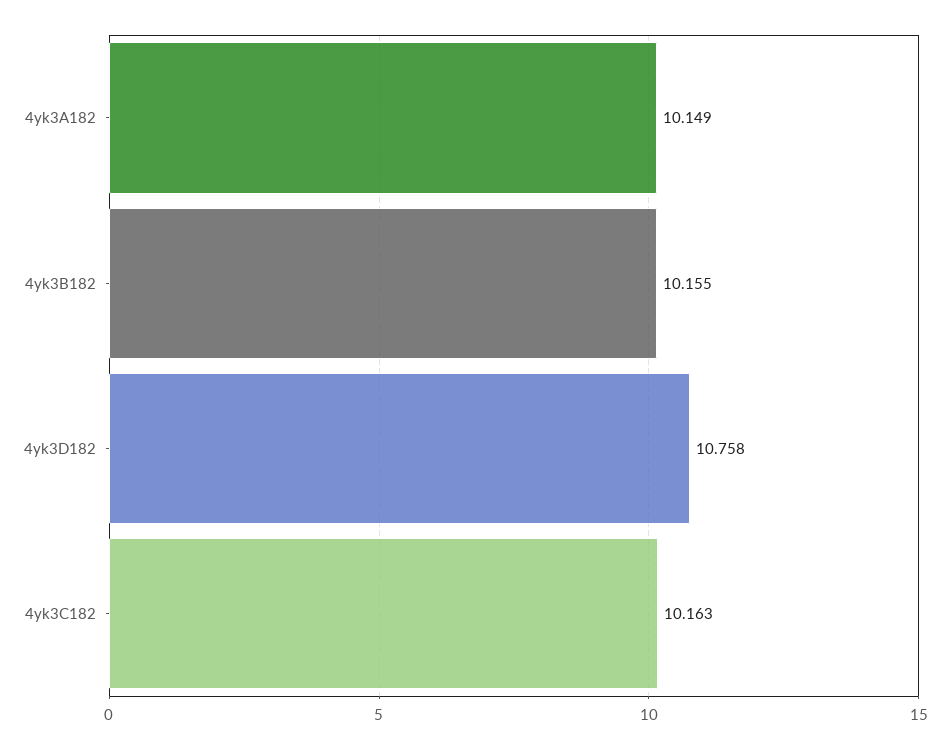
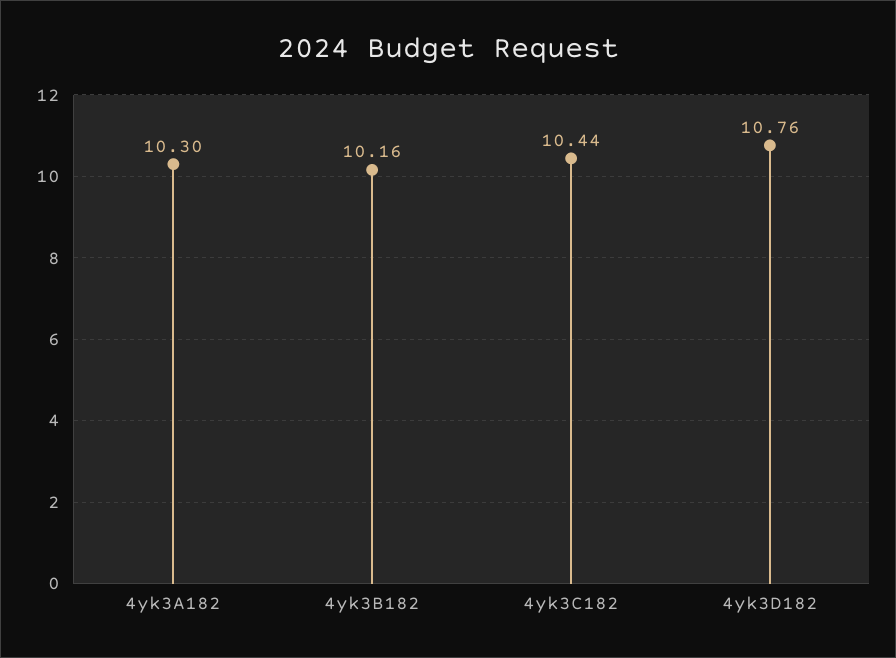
4yk3A182: 10.149 -> 10.3
4yk3C182: 10.163 -> 10.44

